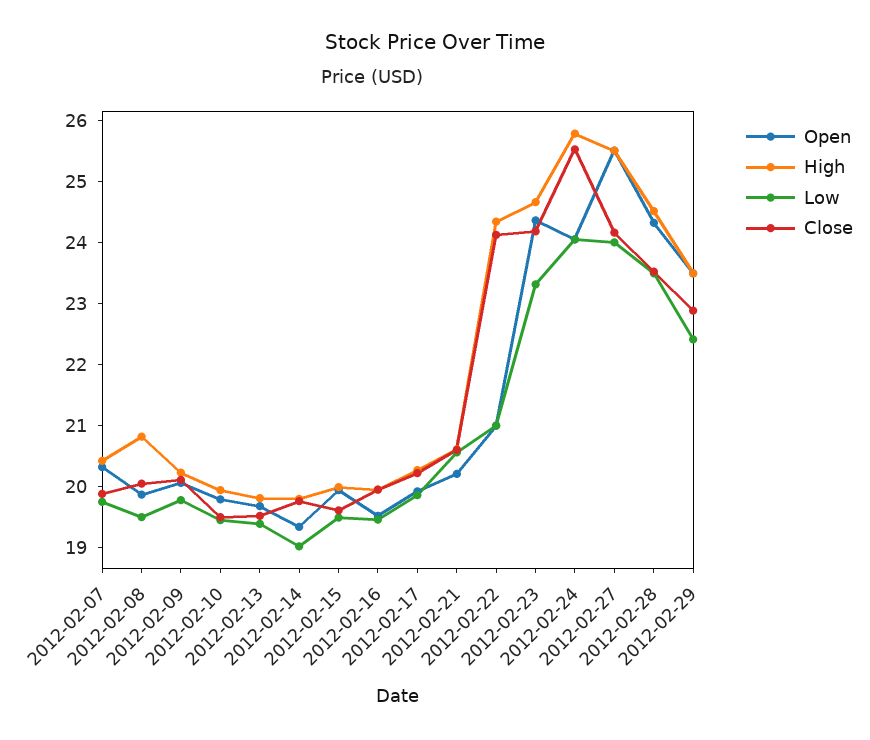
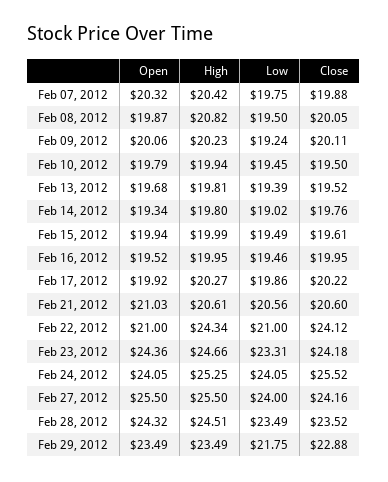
Low, 2012-02-09: 19.8 -> 19.24
Open, 2012-02-21: 20.2 -> 21.03
High, 2012-02-24: 25.8 -> 25.25
Low, 2012-02-29: 22.4 -> 21.75

